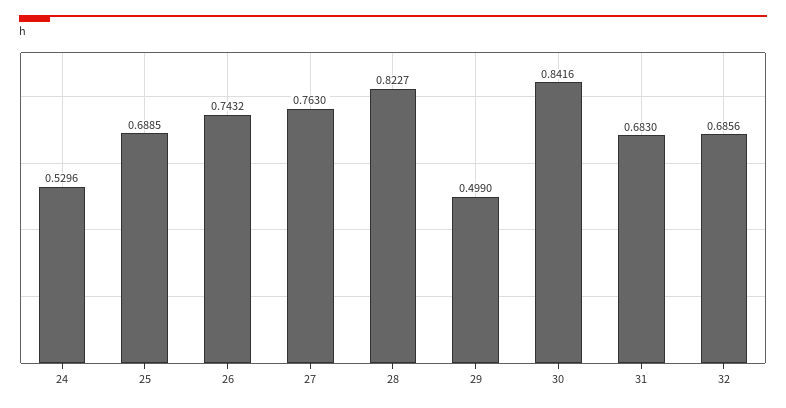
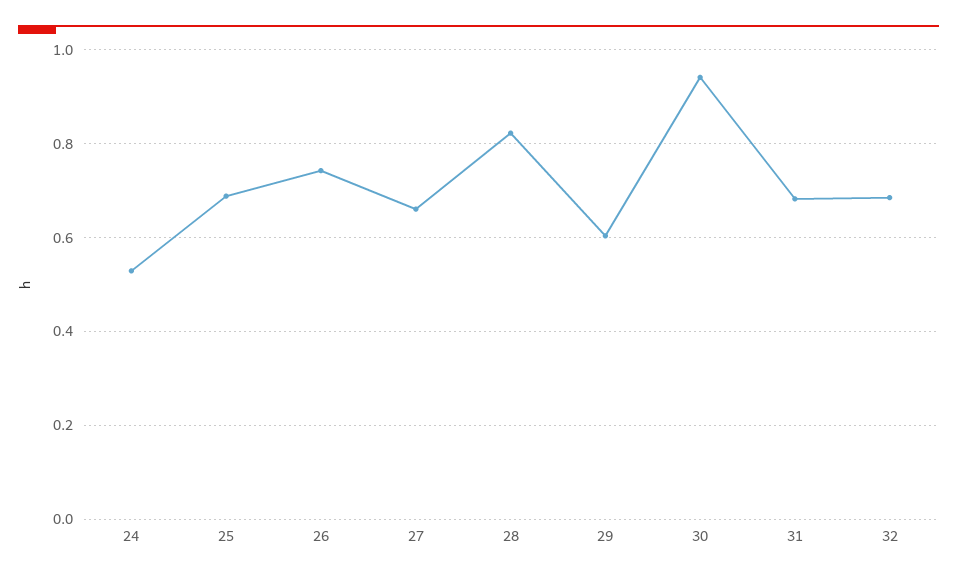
27: 0.763 -> 0.66
29: 0.499 -> 0.6
30: 0.8416 -> 0.94

